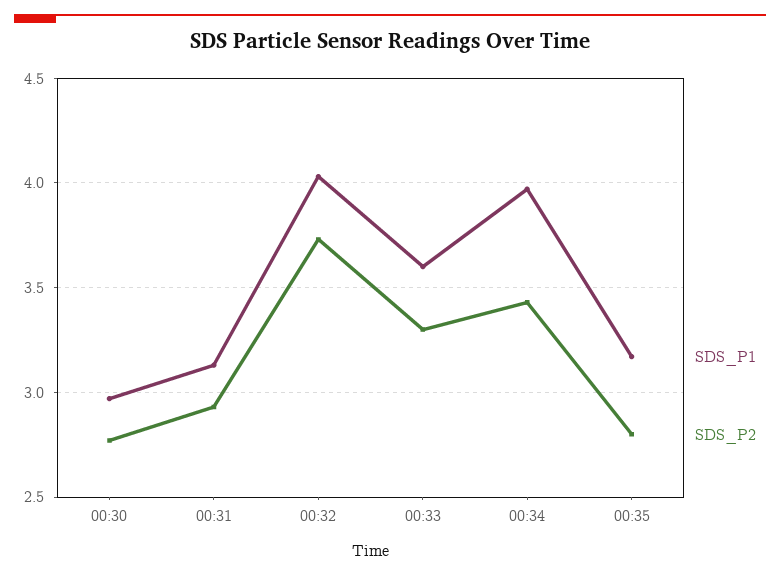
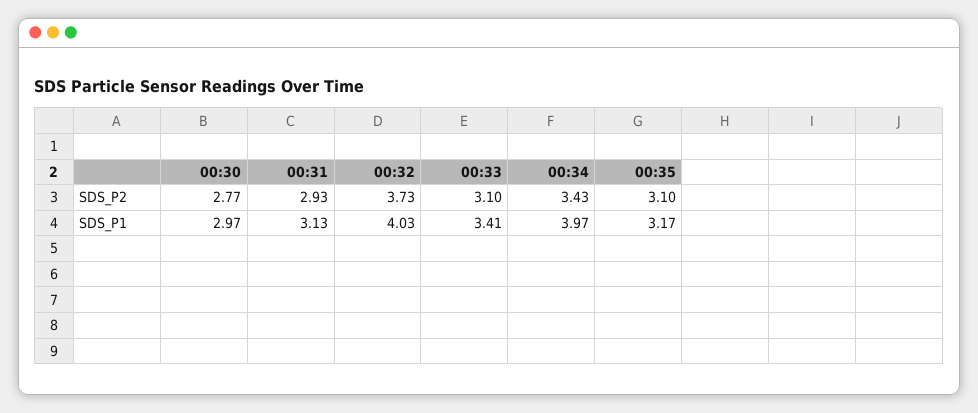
SDS_P1, 00:33: 3.6 -> 3.41
SDS_P2, 00:33: 3.3 -> 3.1
SDS_P2, 00:35: 2.8 -> 3.1

